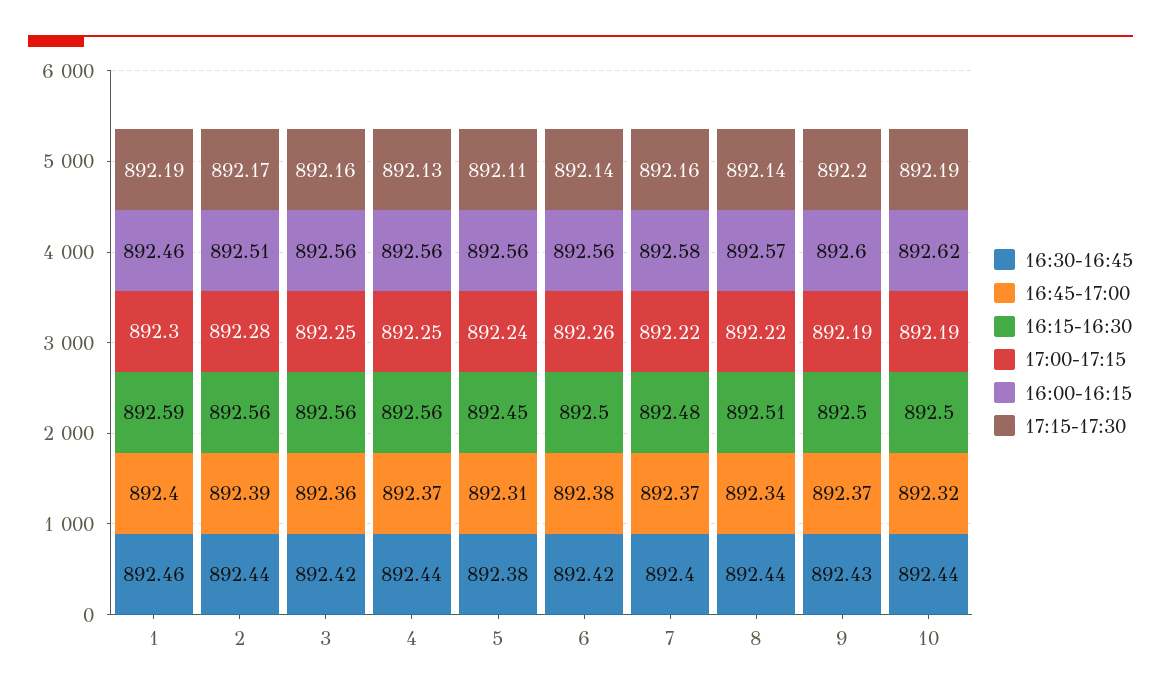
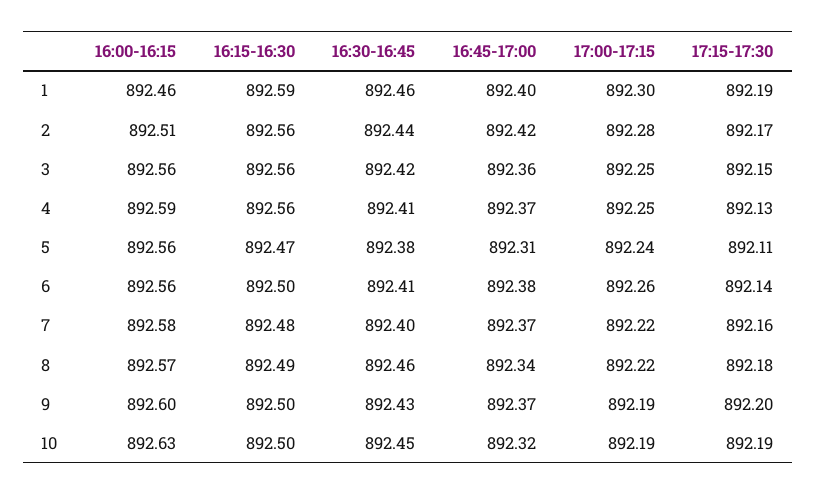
16:45-17:00, 2: 892.39 -> 892.42
17:15-17:30, 3: 892.16 -> 892.15
16:30-16:45, 4: 892.44 -> 892.41
16:00-16:15, 4: 892.56 -> 892.59
16:15-16:30, 5: 892.45 -> 892.47
16:30-16:45, 6: 892.42 -> 892.41
16:30-16:45, 8: 892.44 -> 892.46
16:15-16:30, 8: 892.51 -> 892.49
17:15-17:30, 8: 892.14 -> 892.18
16:30-16:45, 10: 892.44 -> 892.45
16:00-16:15, 10: 892.62 -> 892.63

